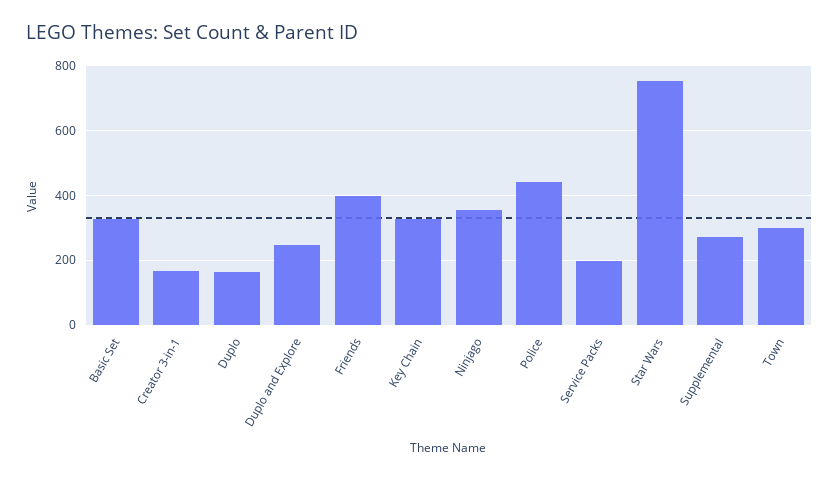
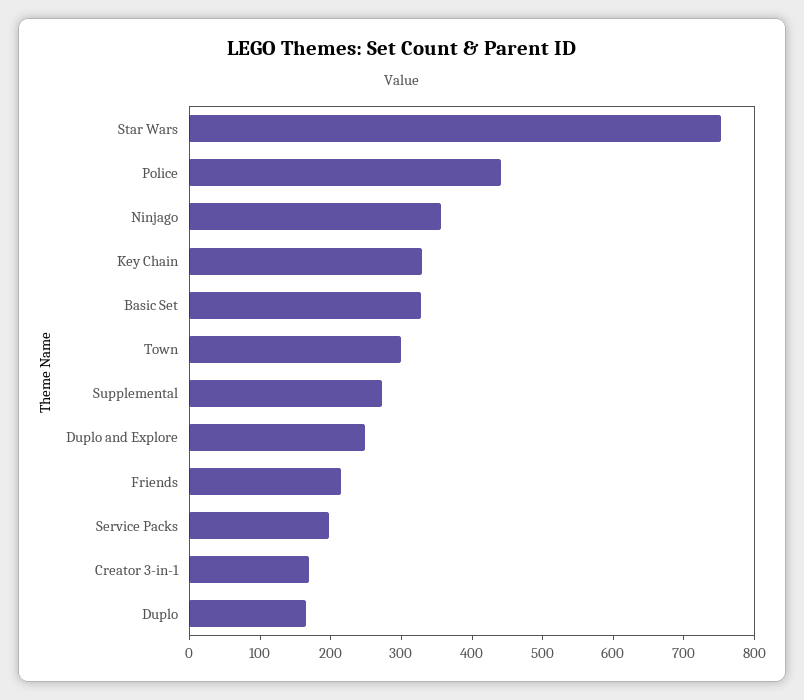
Friends: 400 -> 220

